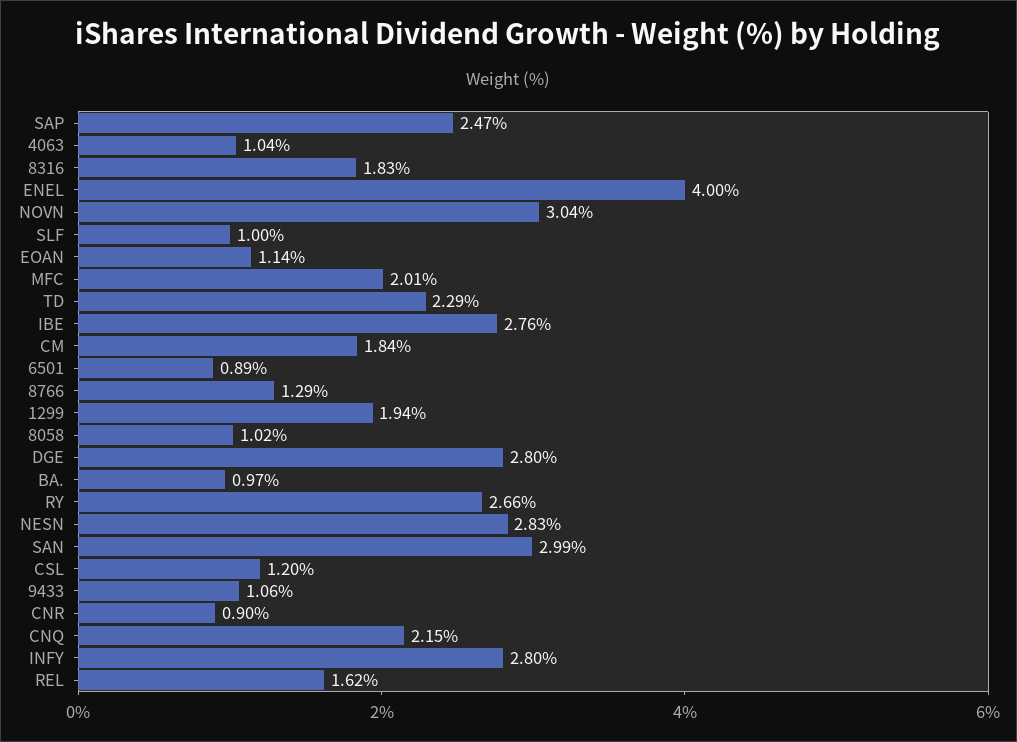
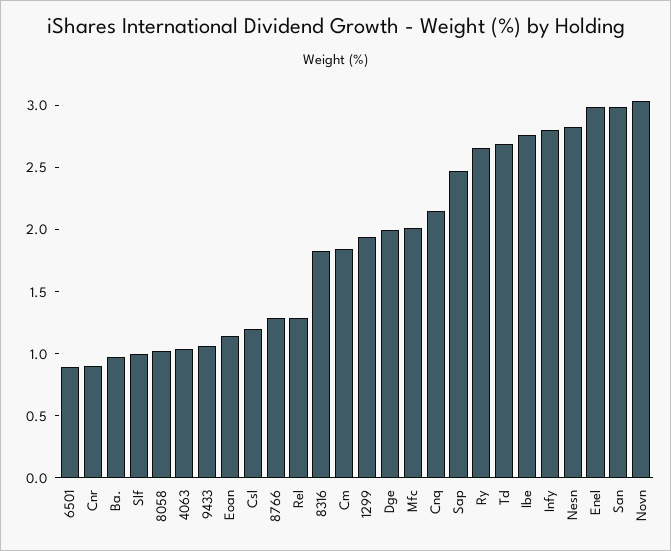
ENEL: 4 -> 3
TD: 2.29 -> 2.7
DGE: 2.8 -> 2
REL: 1.62 -> 1.3

